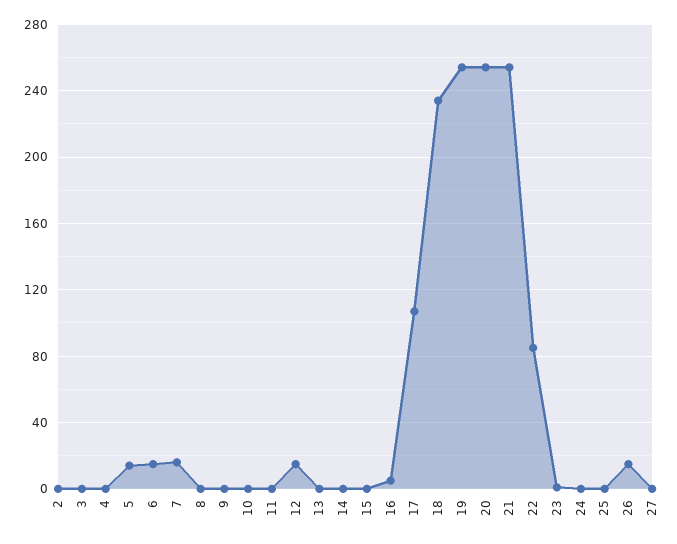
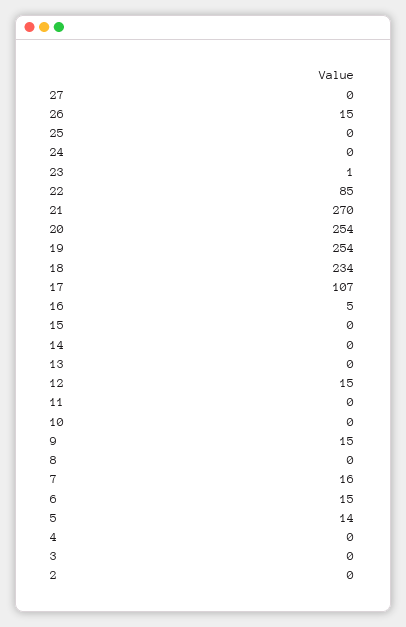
9: 0 -> 15
21: 255 -> 270

